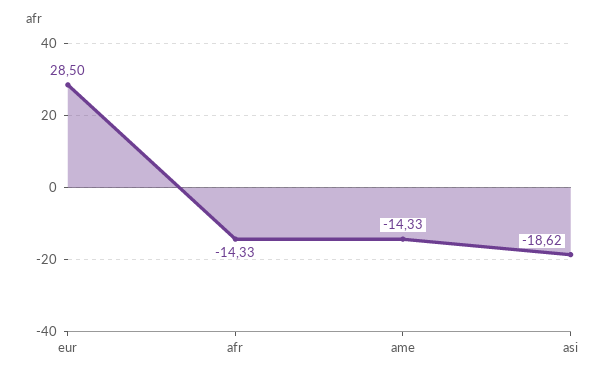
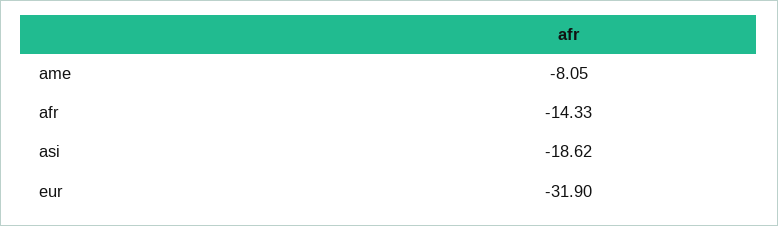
eur: 28.5 -> -31.9
ame: -14.33 -> -8.05

